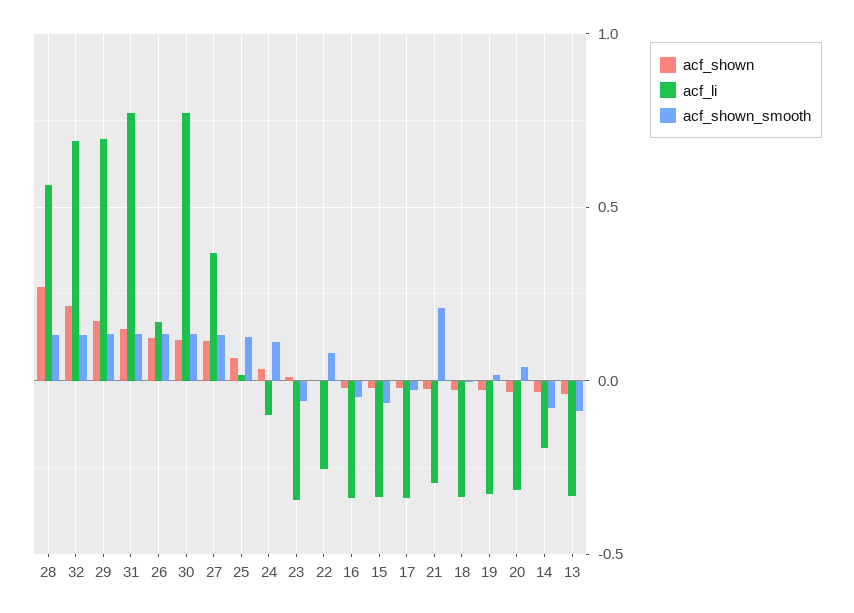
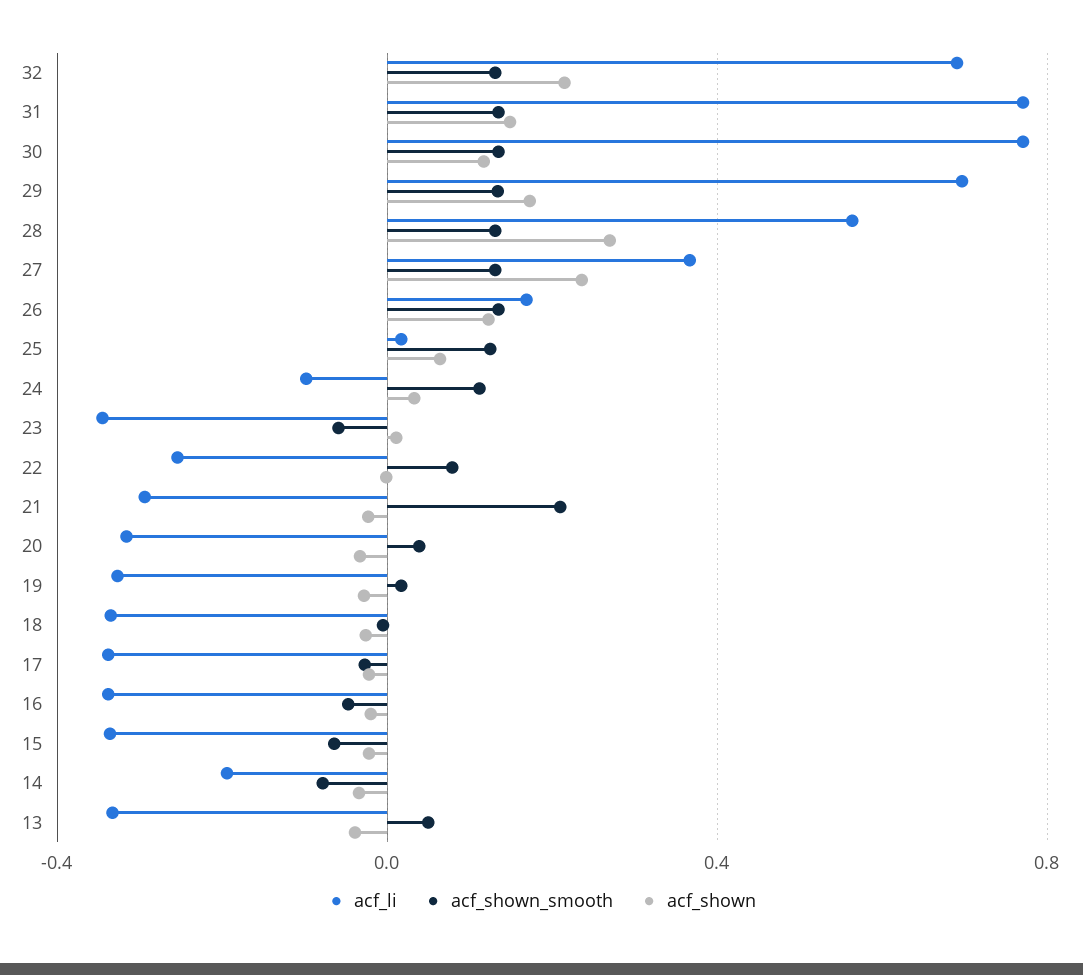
acf_shown, 27: 0.1 -> 0.25
acf_shown_smooth, 13: -0.1 -> 0.05

